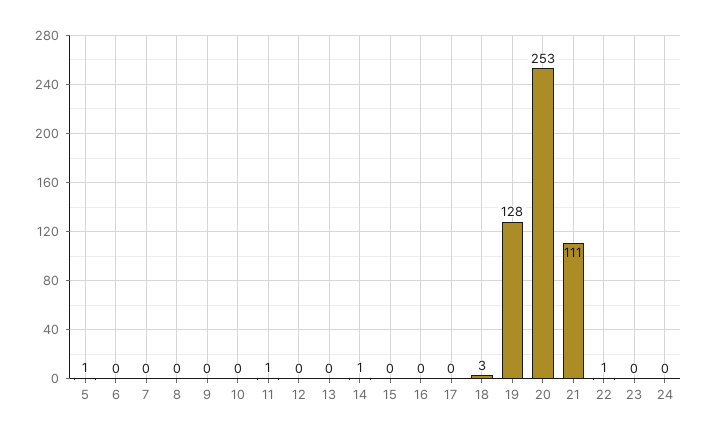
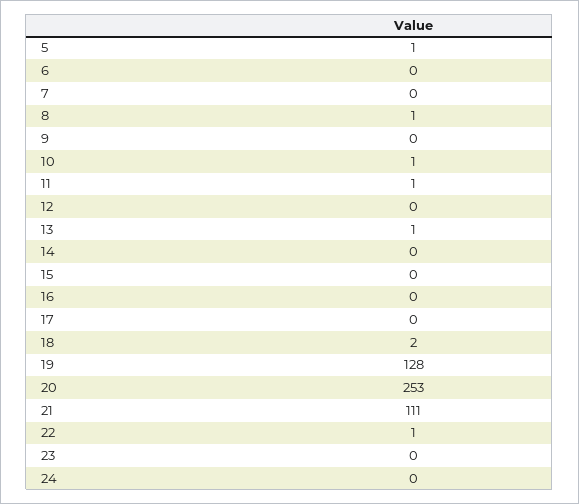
8: 0 -> 1
10: 0 -> 1
13: 0 -> 1
14: 1 -> 0
18: 3 -> 2

